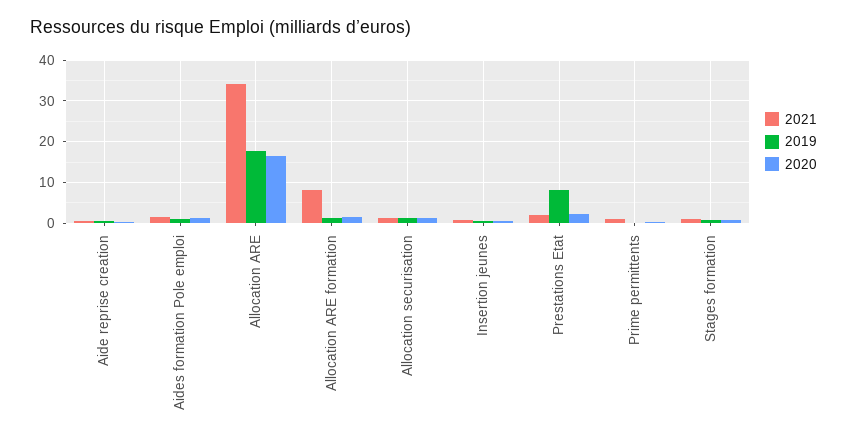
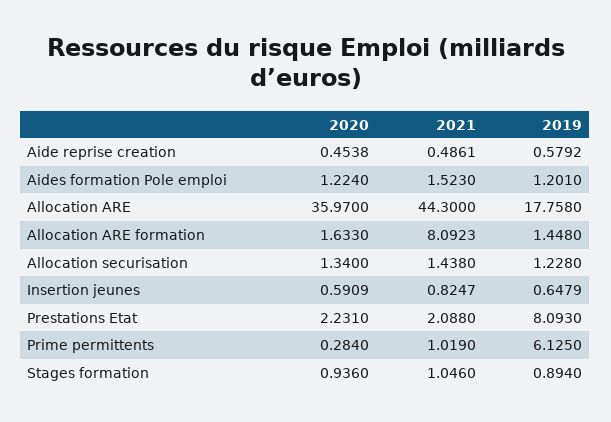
2021, Allocation ARE: 34 -> 44.3
2020, Allocation ARE: 16 -> 35.97
2019, Prime permittents: 0 -> 6.125

